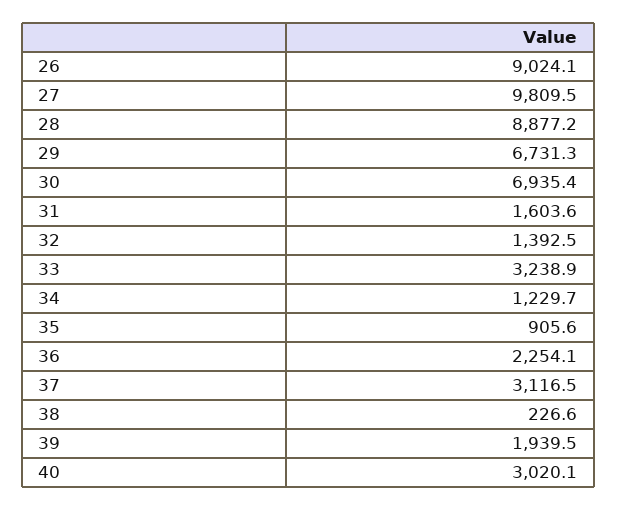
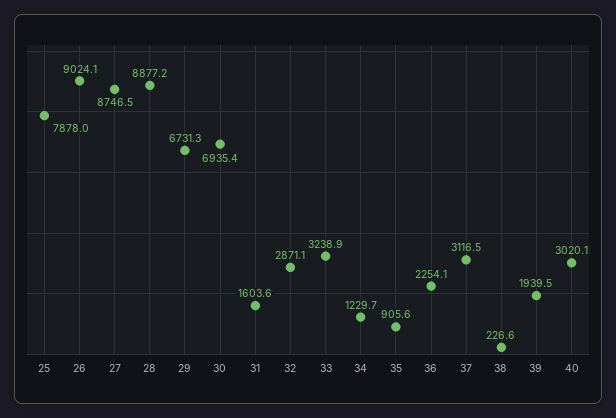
27: 9809.5 -> 8746.5
32: 1392.5 -> 2871.1
25: none -> 7878

